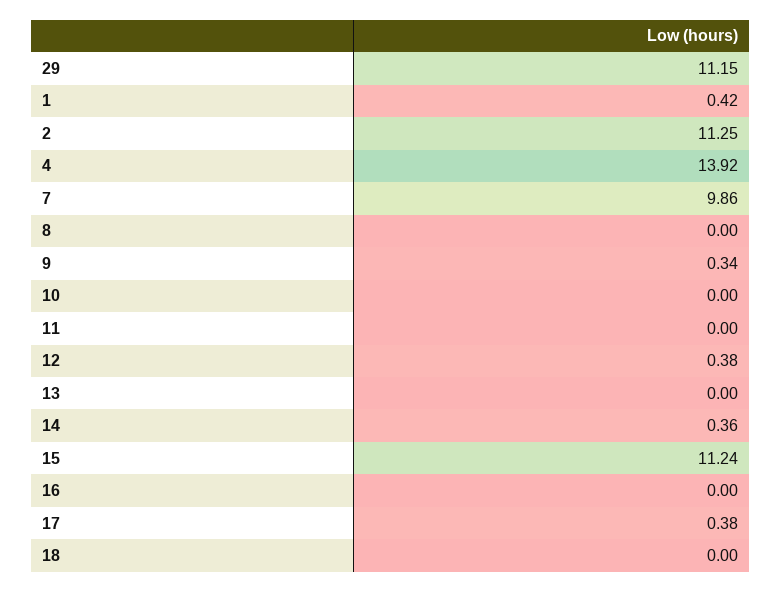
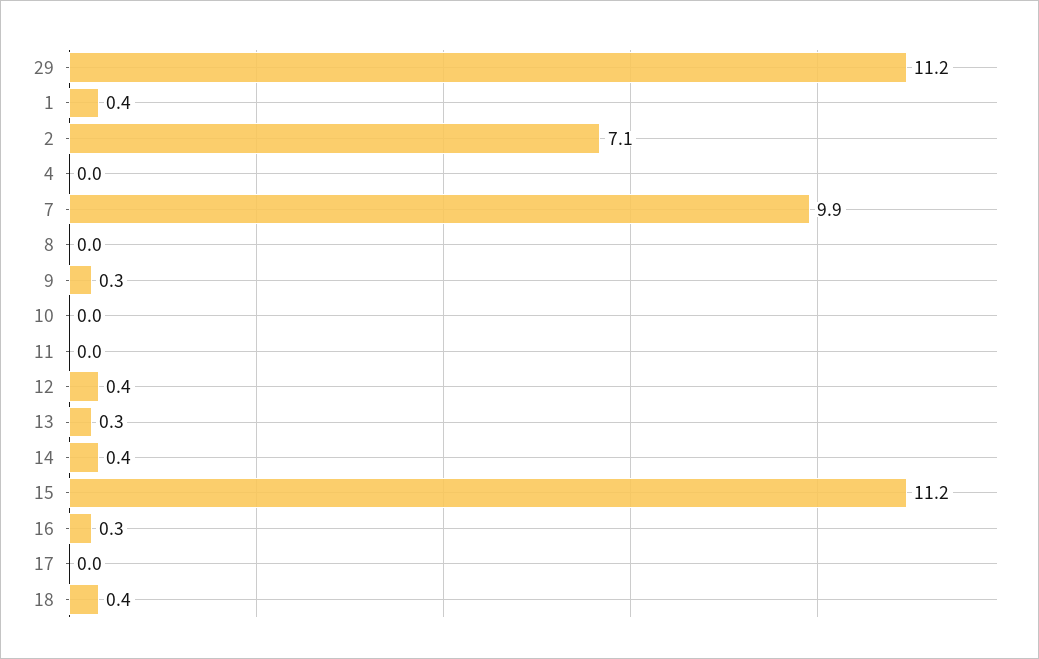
2: 11.25 -> 7.1
4: 13.92 -> 0
13: 0 -> 0.3
16: 0 -> 0.3
17: 0.38 -> 0
18: 0 -> 0.4

